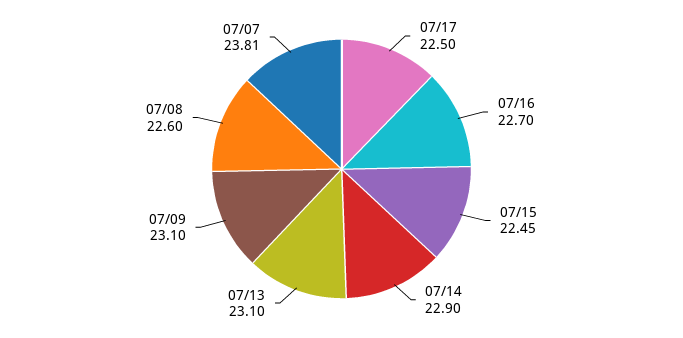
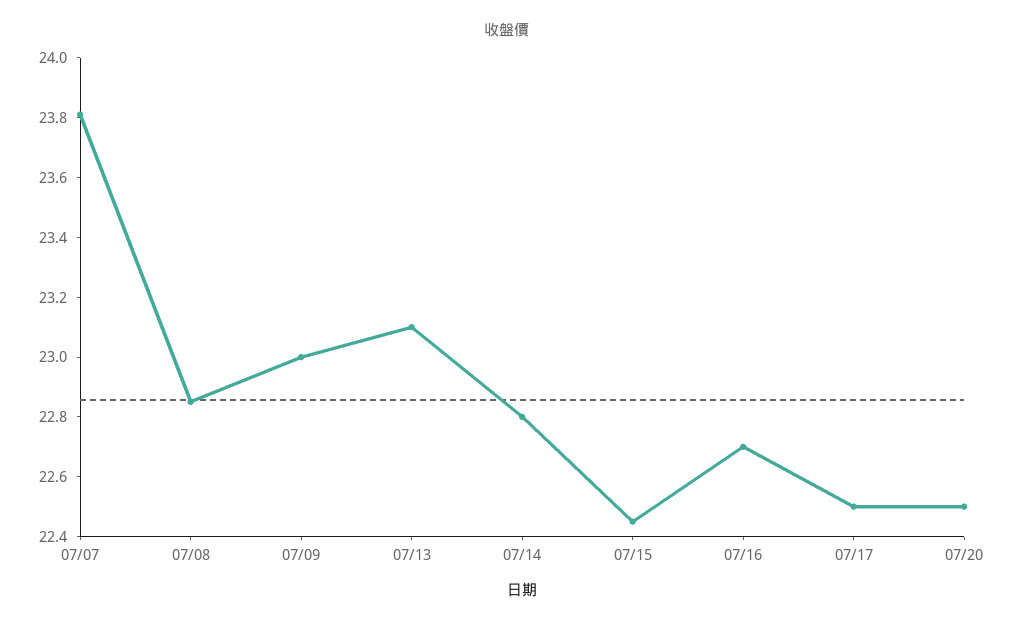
07/14: 22.9 -> 22.8
07/09: 23.1 -> 23
07/08: 22.6 -> 22.85
07/20: none -> 22.5

